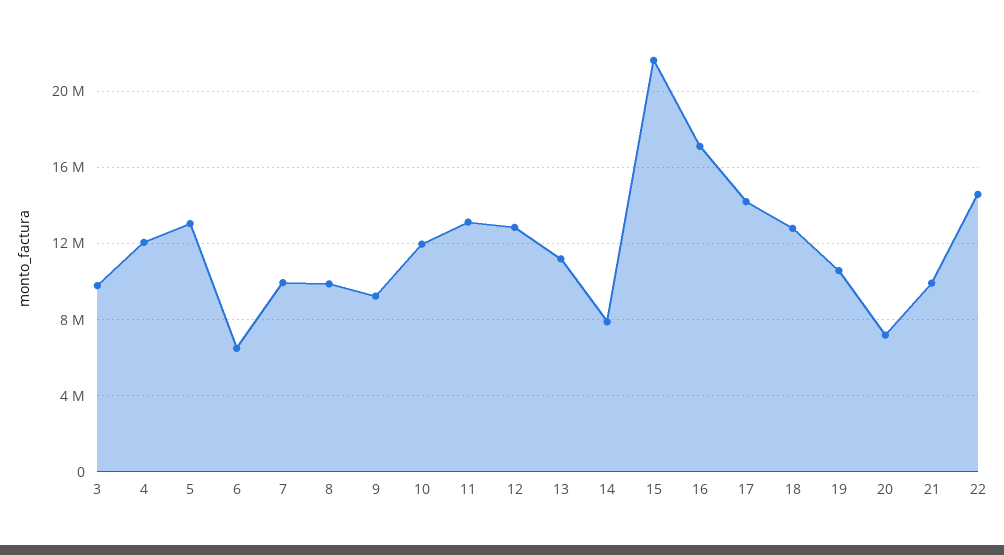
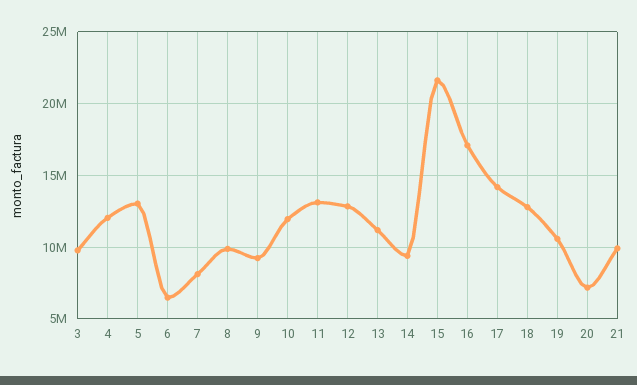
7: 10000000 -> 8000000
14: 8000000 -> 9500000
22: 14500000 -> none

